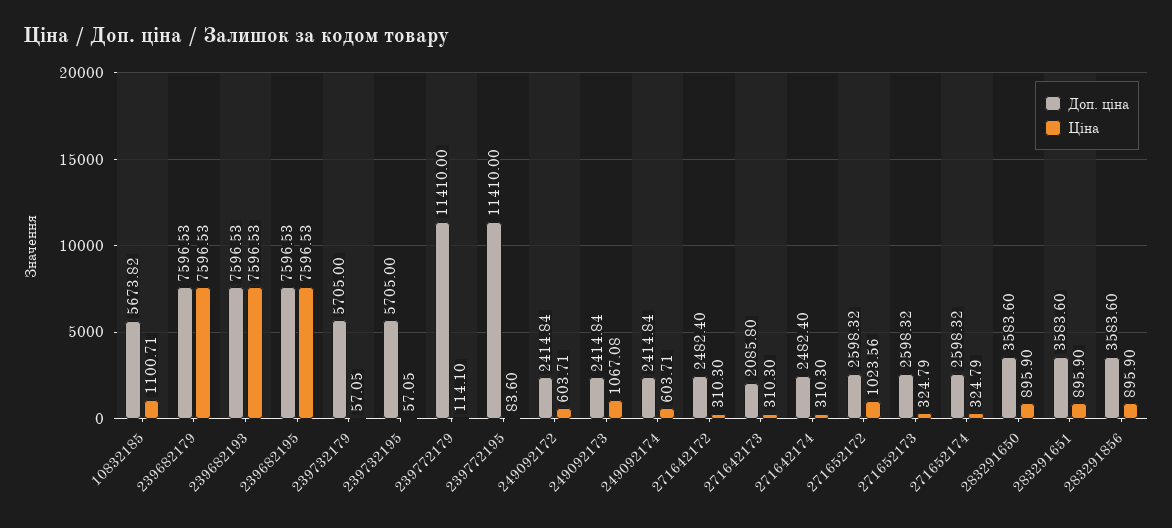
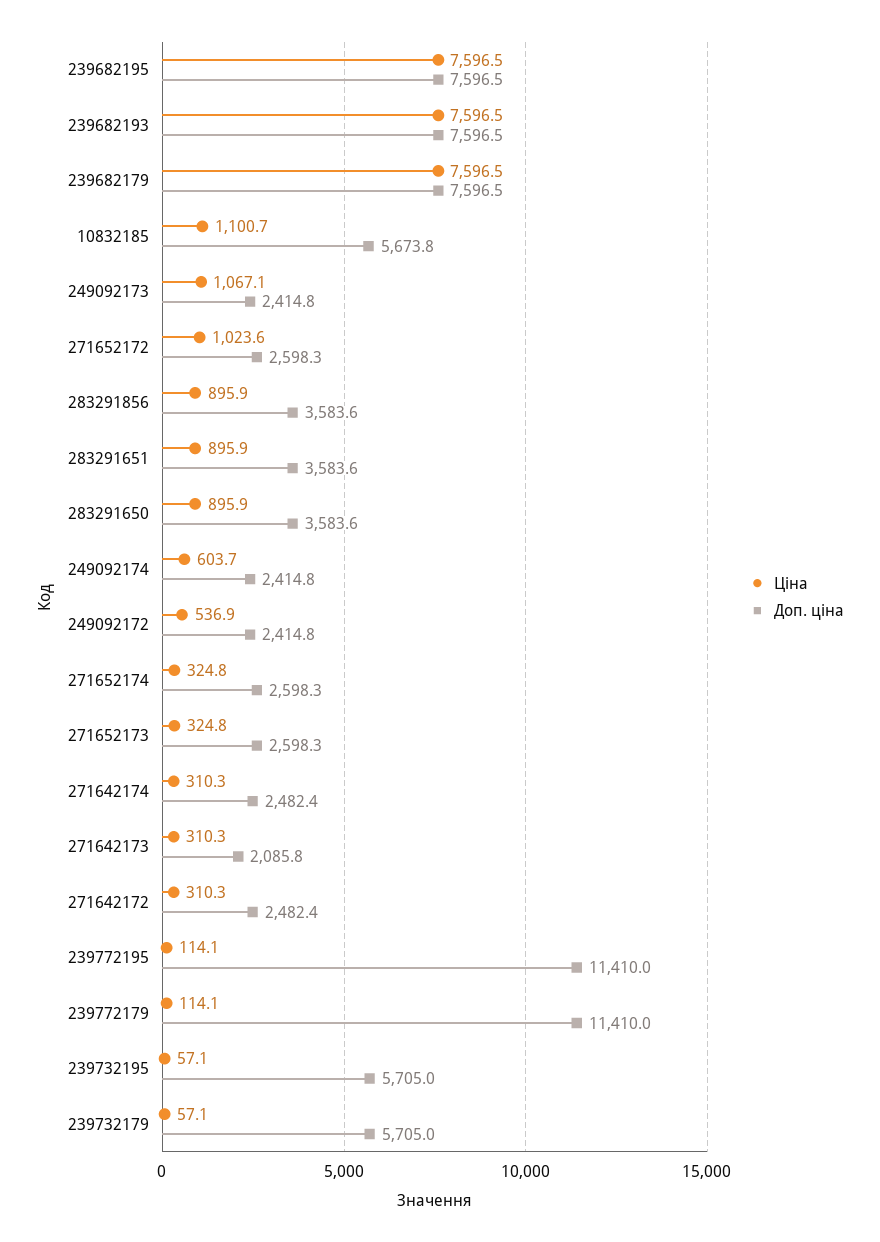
Ціна, 239772195: 83.6 -> 114.1
Ціна, 249092172: 603.71 -> 536.9

